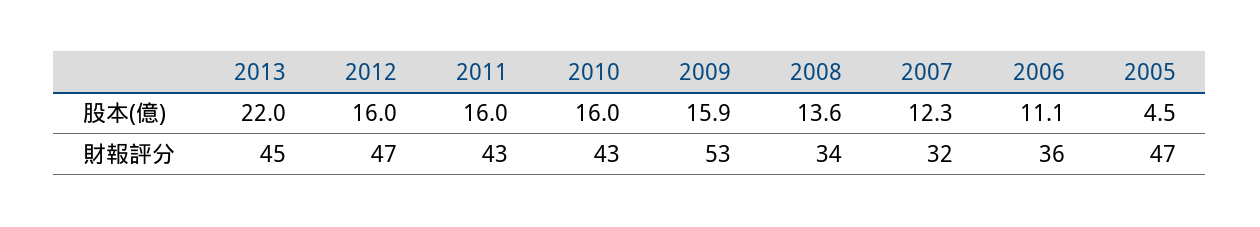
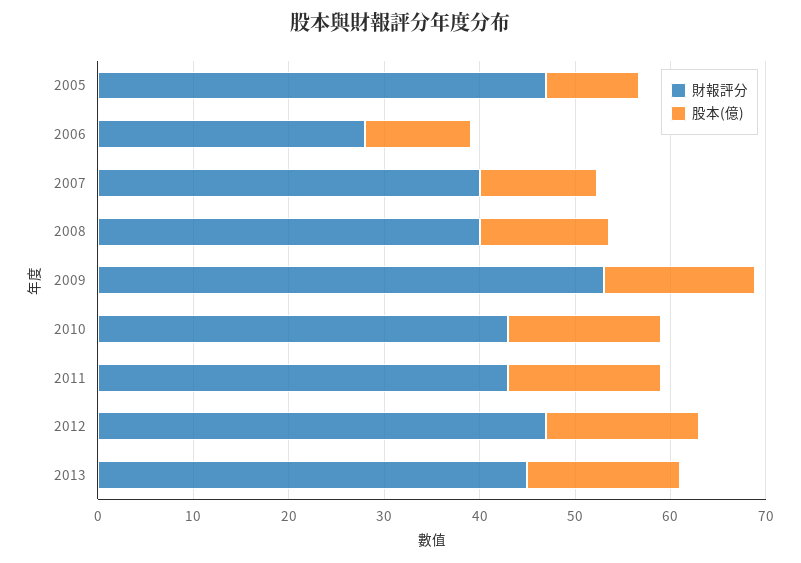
股本(億), 2013: 22 -> 16
股本(億), 2005: 4.5 -> 10
財報評分, 2008: 34 -> 40
財報評分, 2007: 32 -> 40
財報評分, 2006: 36 -> 28

